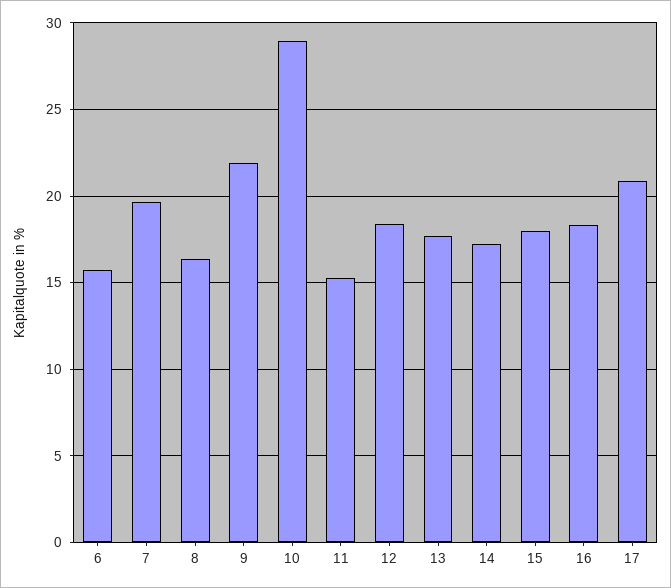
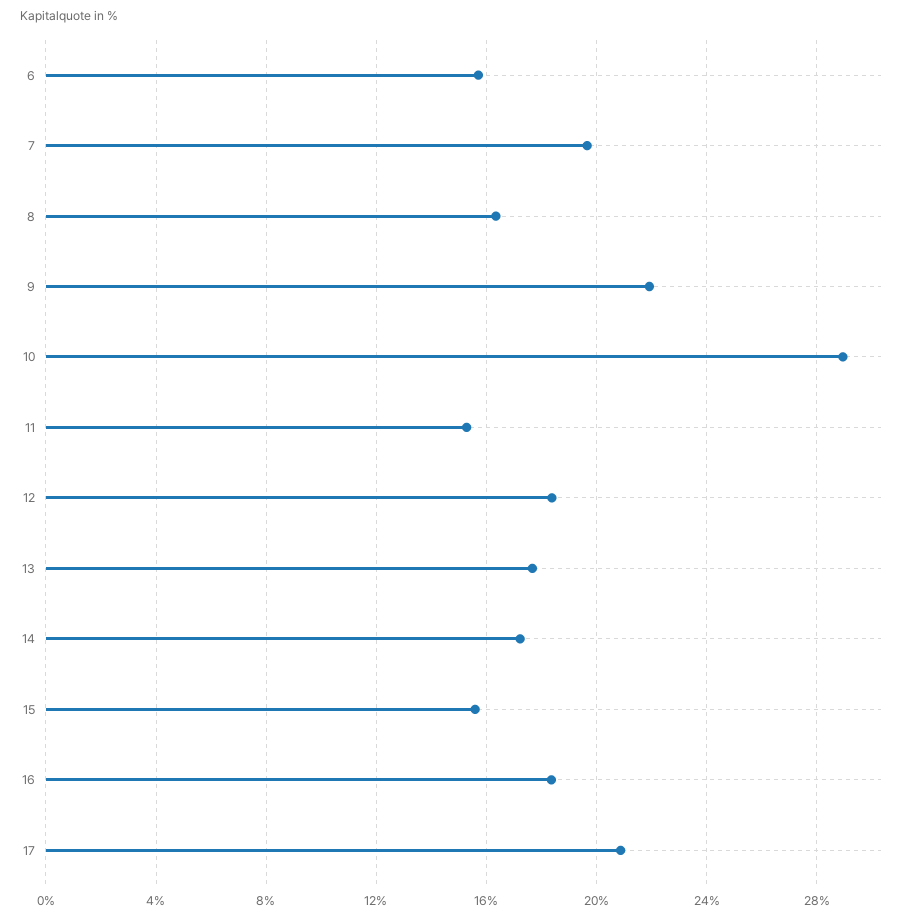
15: 18 -> 15.5

